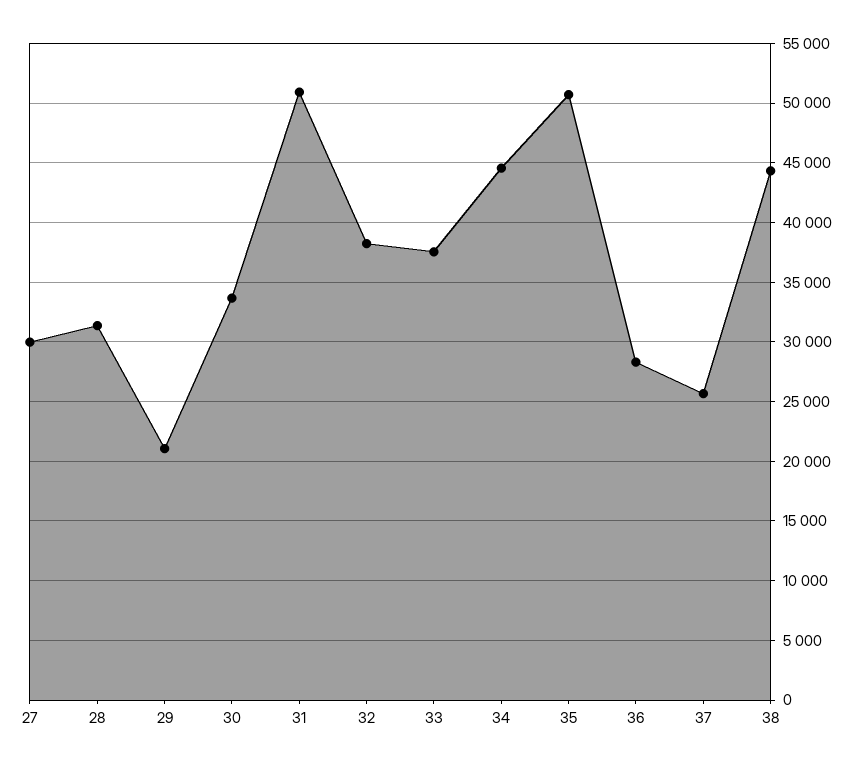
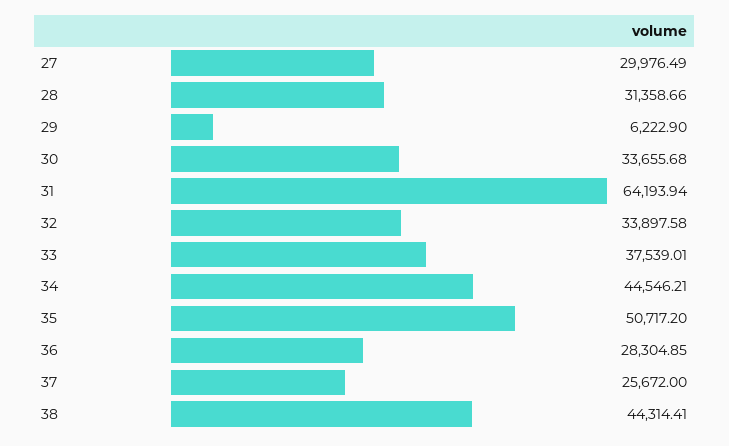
29: 21000 -> 6222.9
31: 51000 -> 64193.94
32: 38000 -> 33897.58

